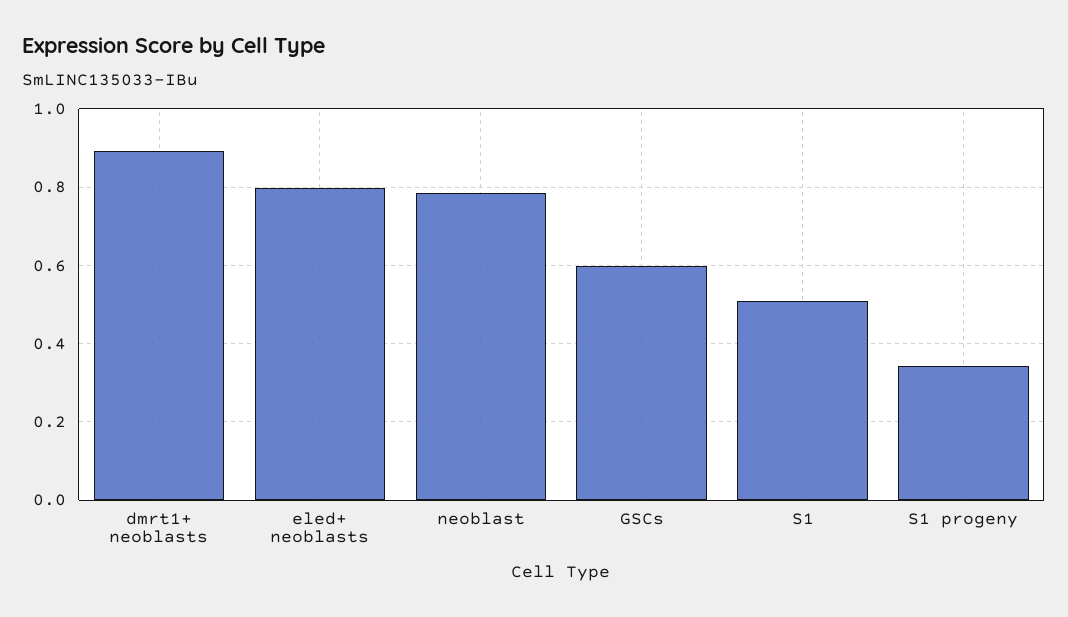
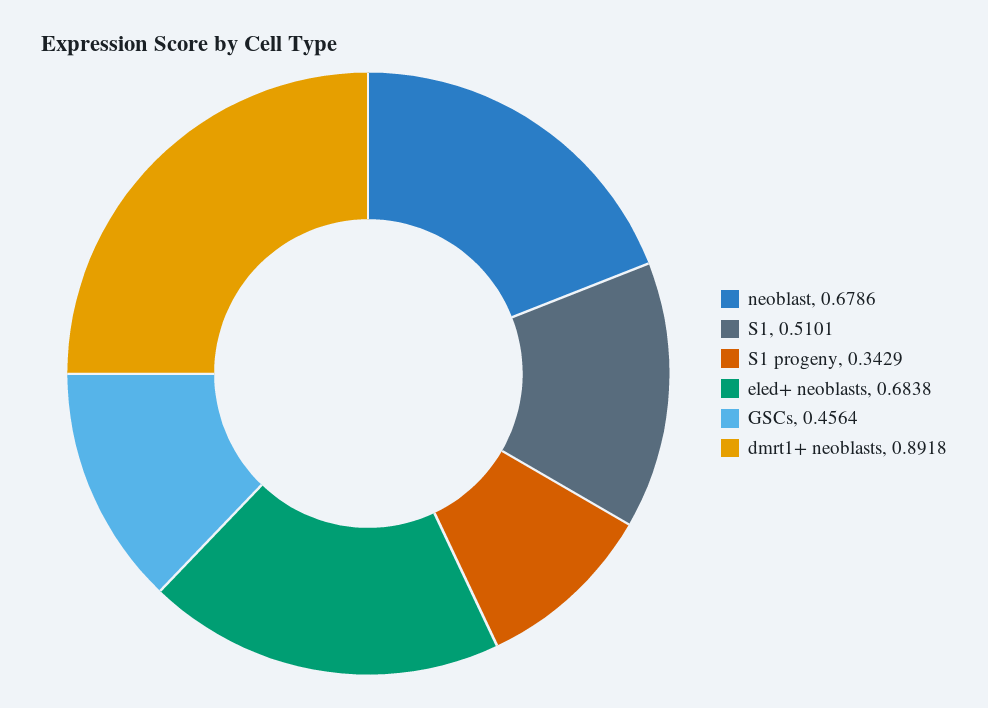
eled+ neoblasts: 0.8 -> 0.6838
neoblast: 0.78 -> 0.6786
GSCs: 0.6 -> 0.4564

